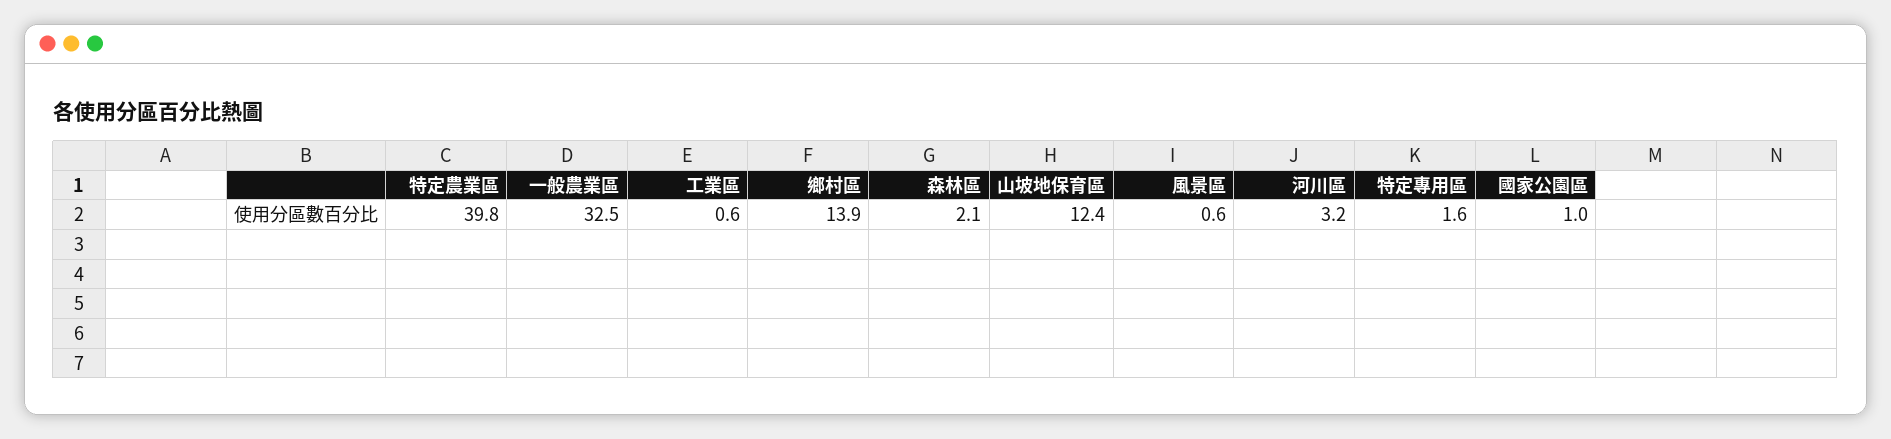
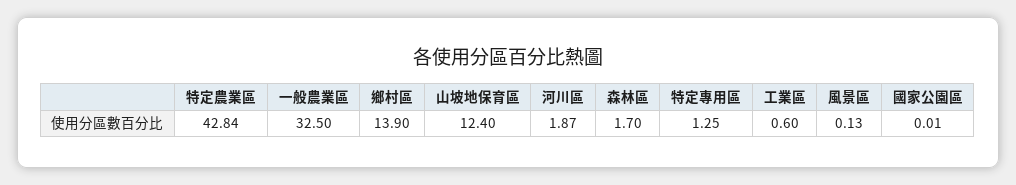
特定農業區: 39.8 -> 42.84
森林區: 2.1 -> 1.7
風景區: 0.6 -> 0.13
河川區: 3.2 -> 1.87
特定專用區: 1.6 -> 1.25
國家公園區: 1 -> 0.01

